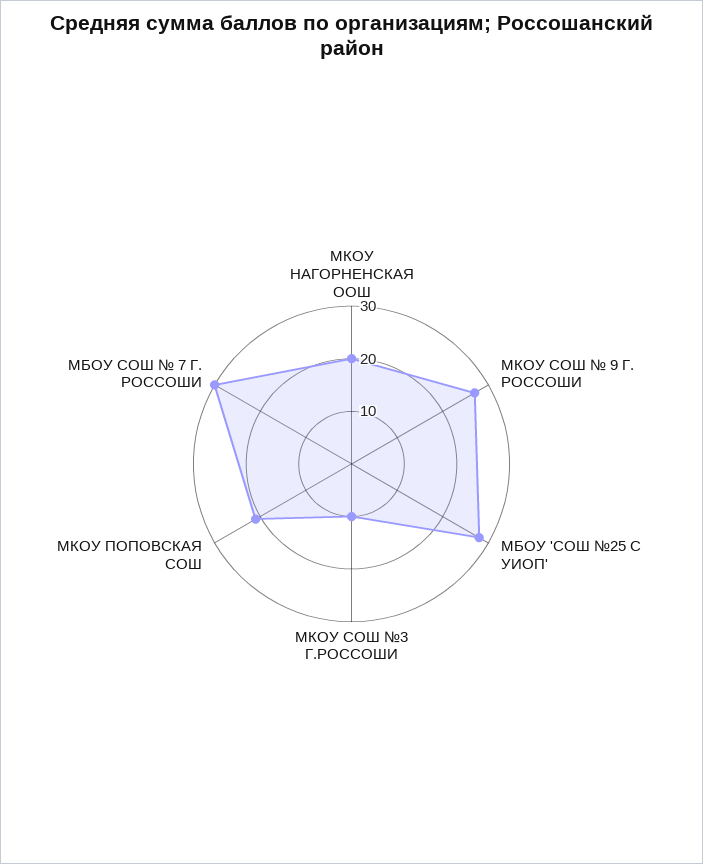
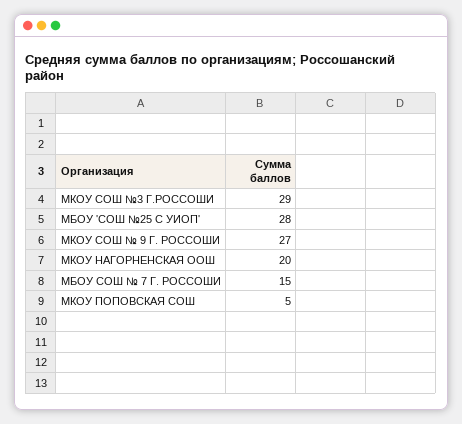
МКОУ СОШ №3 Г.РОССОШИ: 10 -> 29
МКОУ ПОПОВСКАЯ СОШ: 20 -> 5
МБОУ СОШ № 7 Г. РОССОШИ: 30 -> 15

